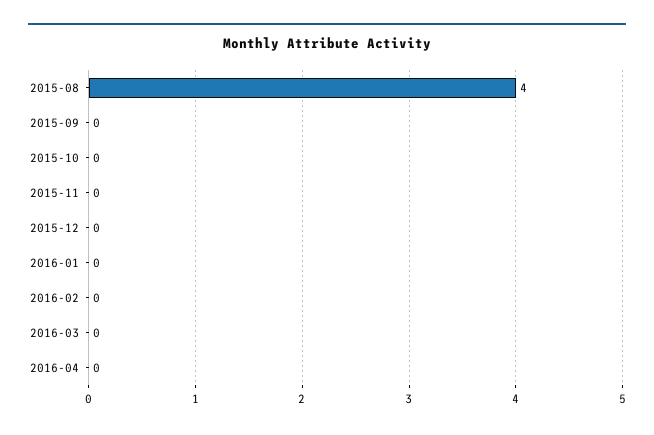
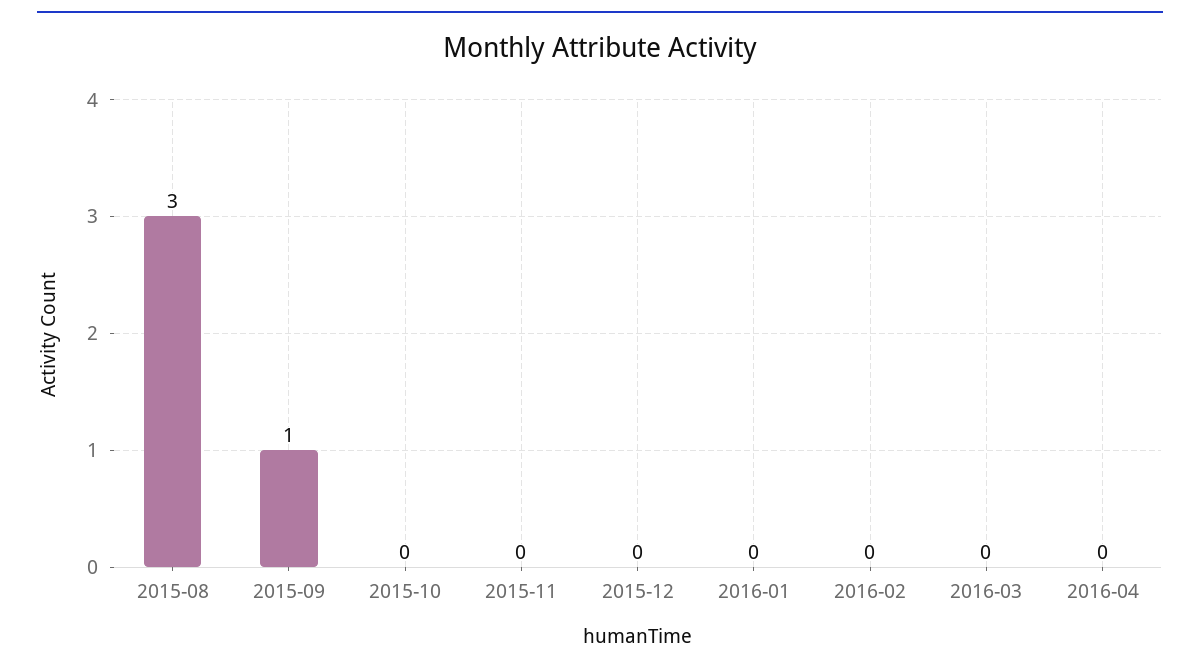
2015-08: 4 -> 3
2015-09: 0 -> 1

